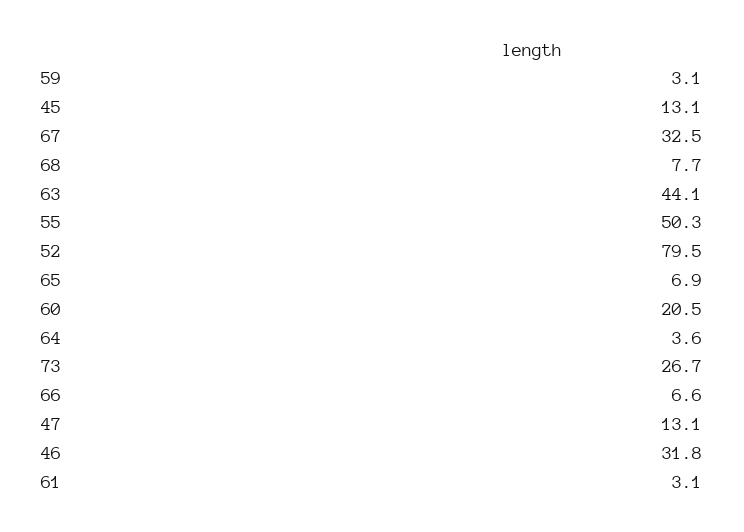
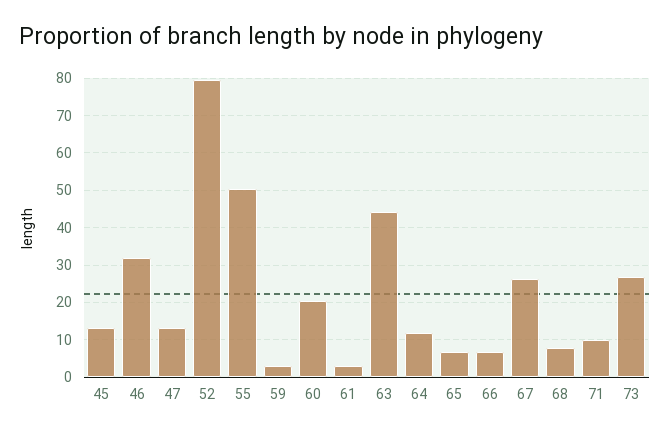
67: 32.5 -> 26
64: 3.6 -> 12
71: none -> 10

